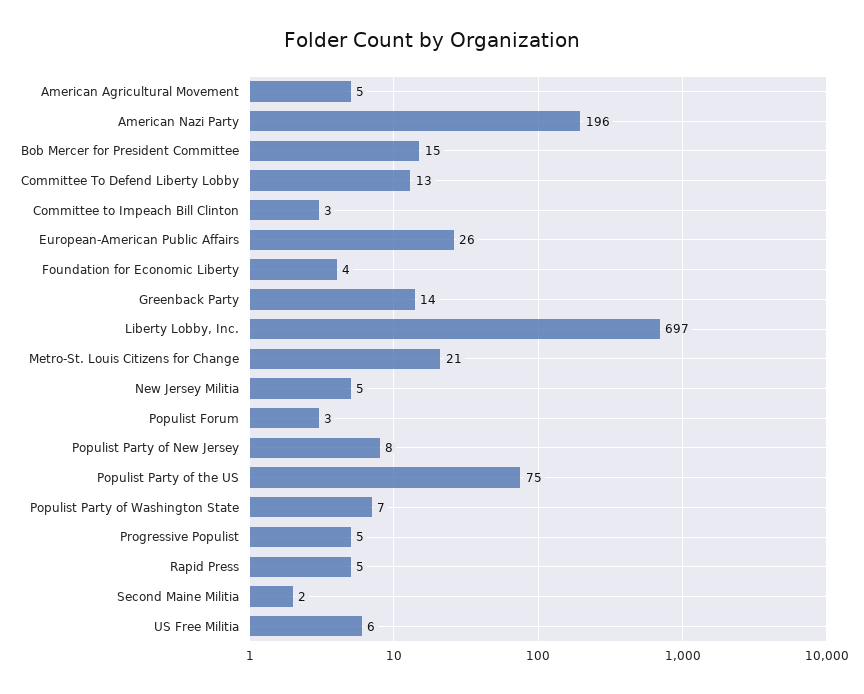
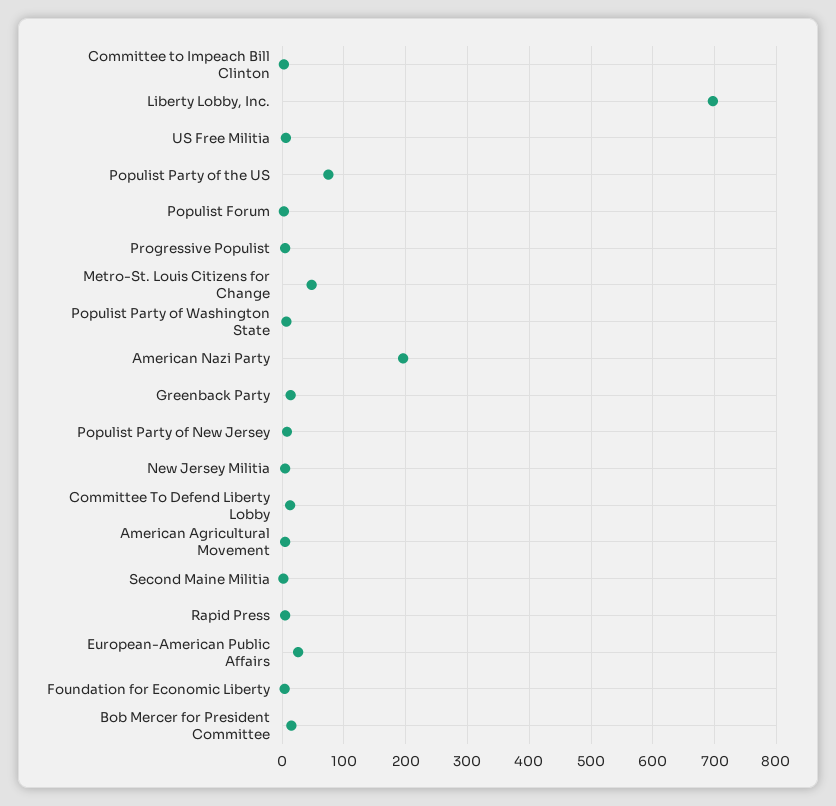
Metro-St. Louis Citizens for Change: 21 -> 50

